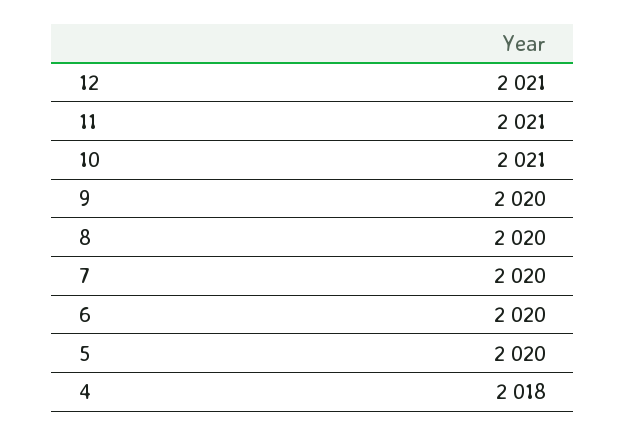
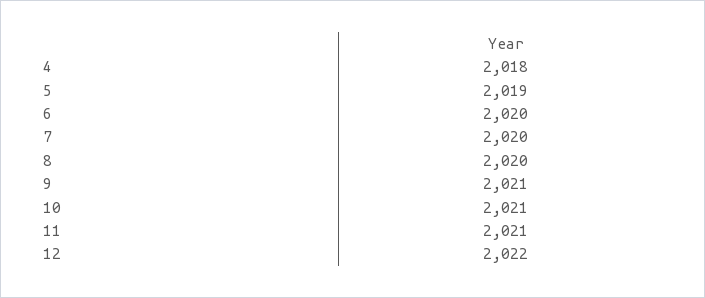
12: 2021 -> 2022
9: 2020 -> 2021
5: 2020 -> 2019

